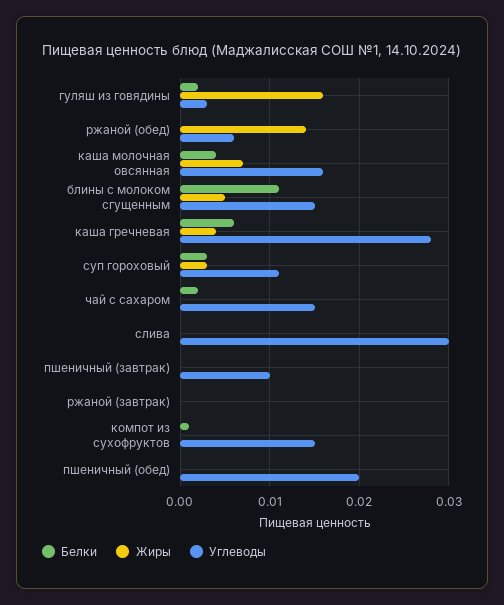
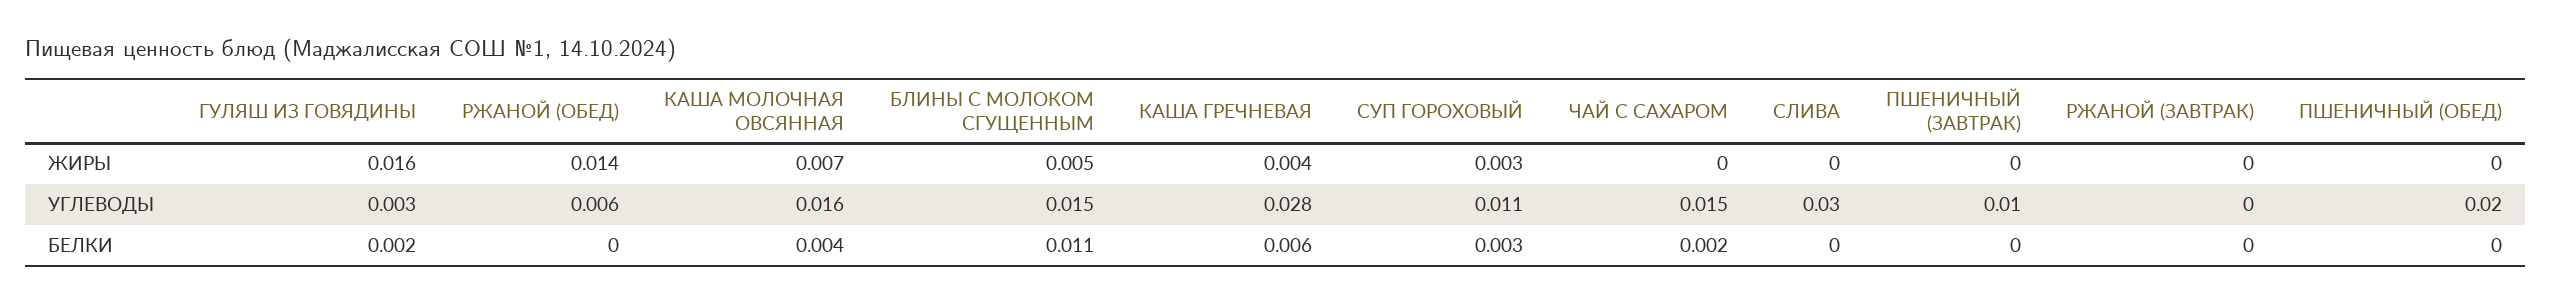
Белки, компот из сухофруктов: 0.001 -> none
Жиры, компот из сухофруктов: 0 -> none
Углеводы, компот из сухофруктов: 0.015 -> none

